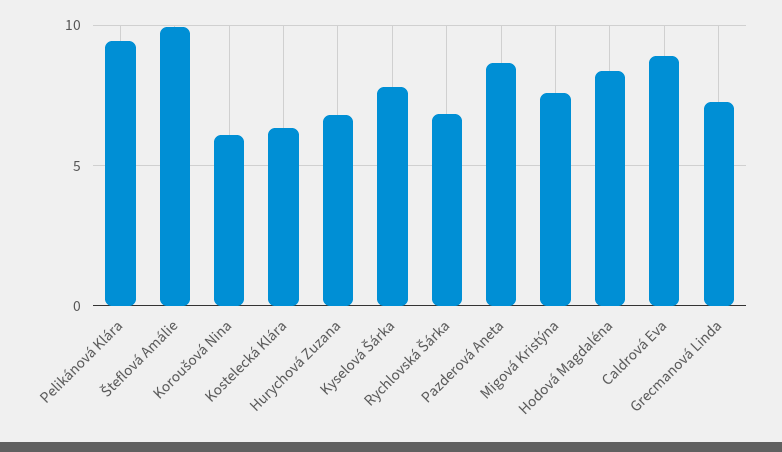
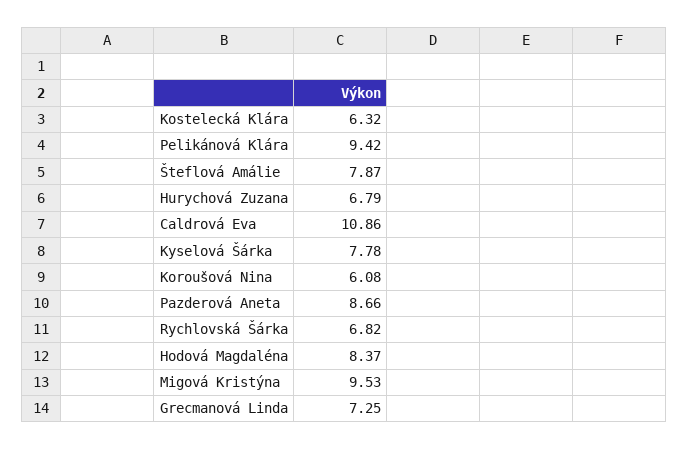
Šteflová Amálie: 10 -> 7.87
Migová Kristýna: 7.5 -> 9.53
Caldrová Eva: 9 -> 10.86

